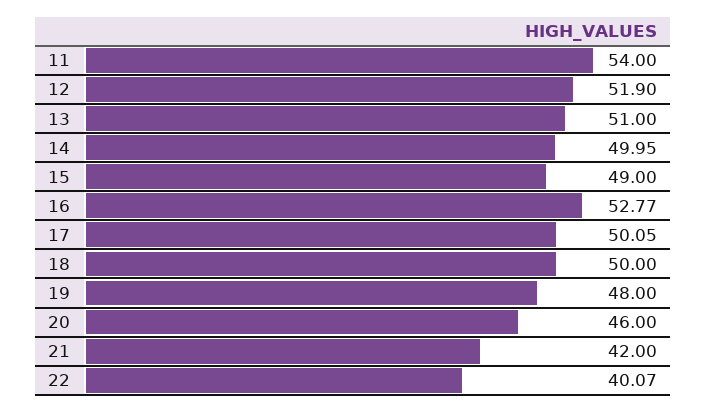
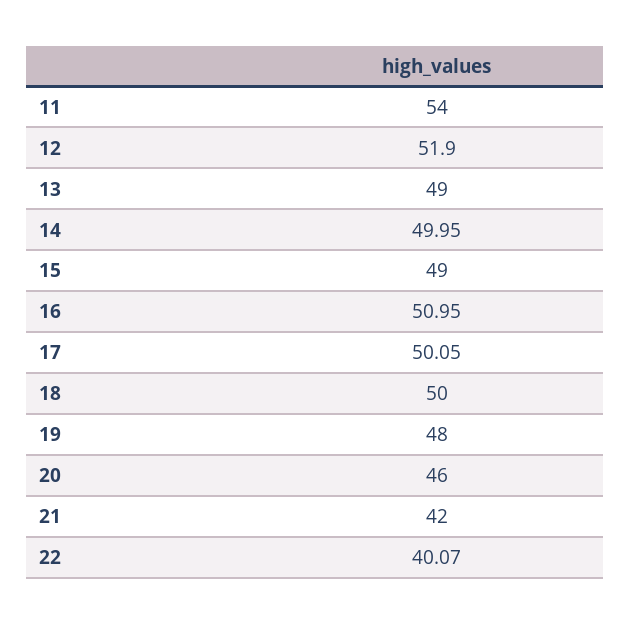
13: 51 -> 49
16: 52.77 -> 50.95

